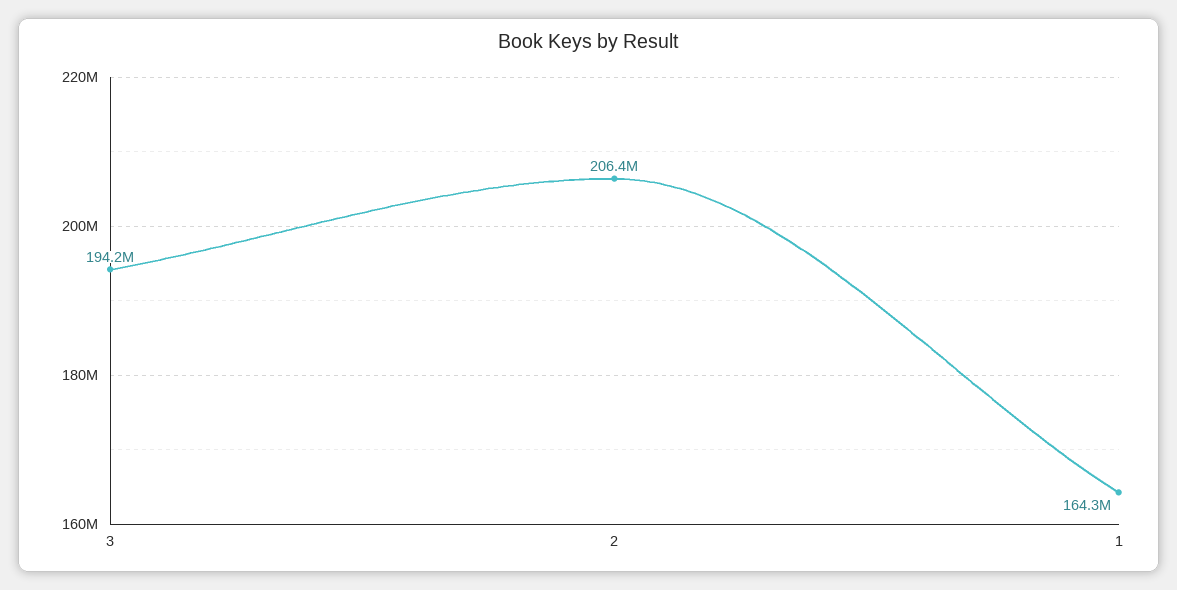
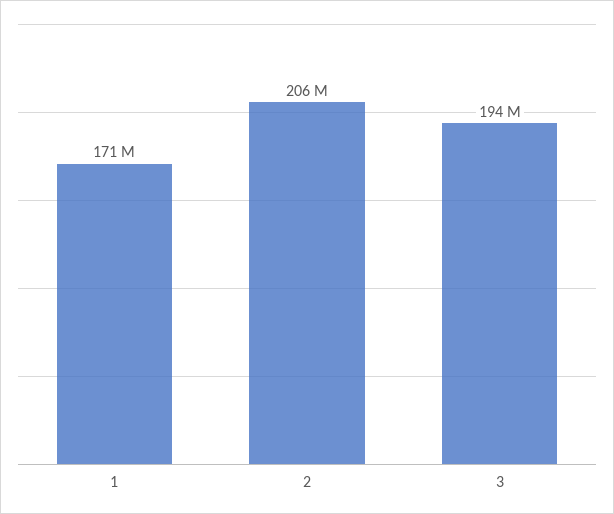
1: 164300000 -> 171000000

